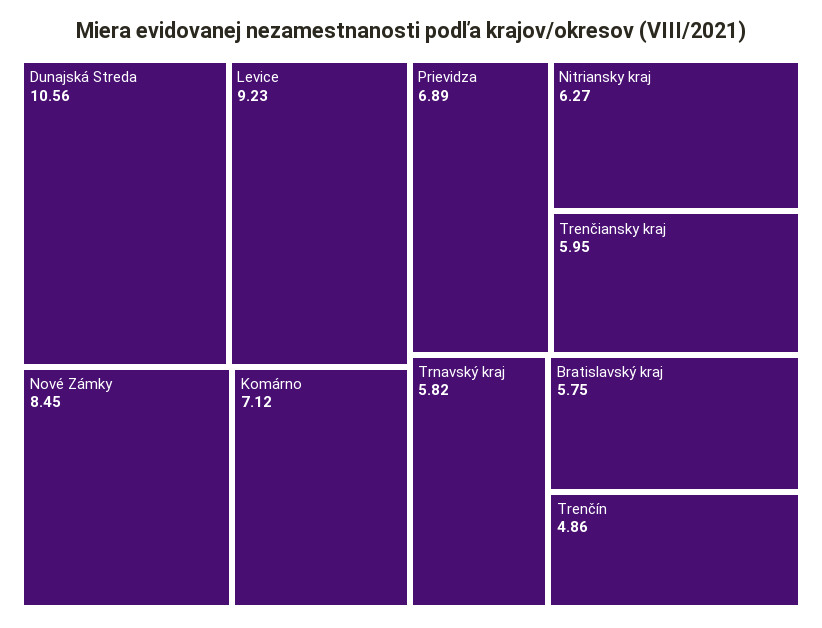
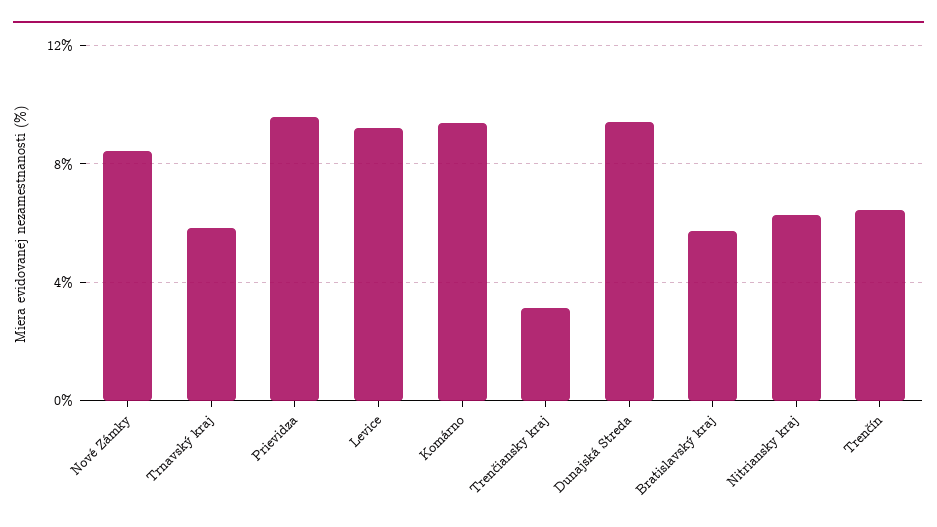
Dunajská Streda: 10.56 -> 9.5
Komárno: 7.12 -> 9.5
Prievidza: 6.89 -> 9.5
Trenčiansky kraj: 5.95 -> 3
Trenčín: 4.86 -> 6.5

